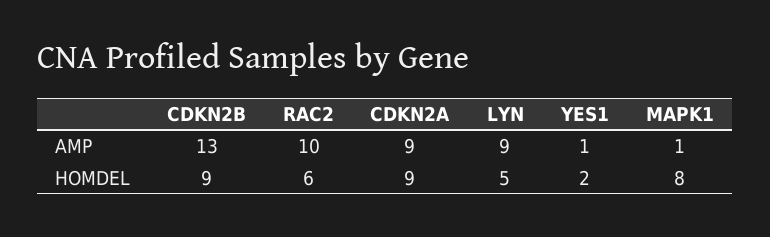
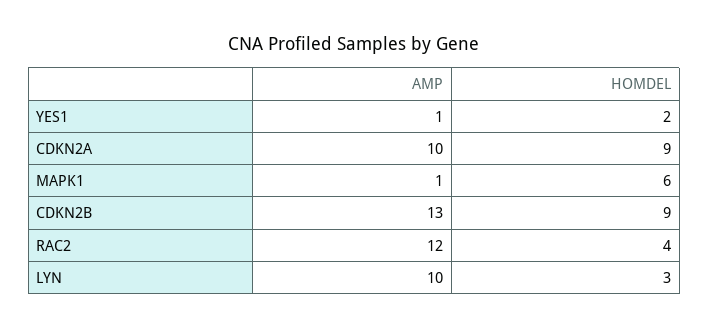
RAC2, AMP: 10 -> 12
CDKN2A, AMP: 9 -> 10
LYN, AMP: 9 -> 10
RAC2, HOMDEL: 6 -> 4
LYN, HOMDEL: 5 -> 3
MAPK1, HOMDEL: 8 -> 6

